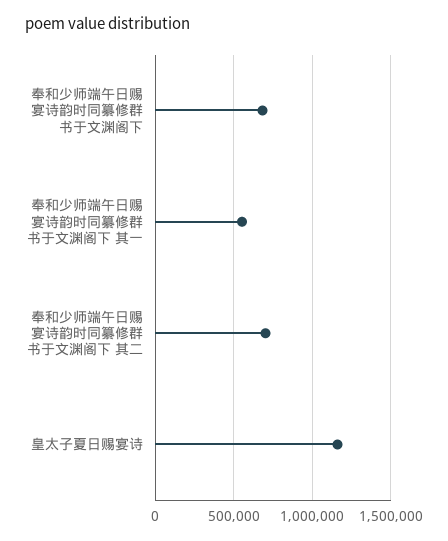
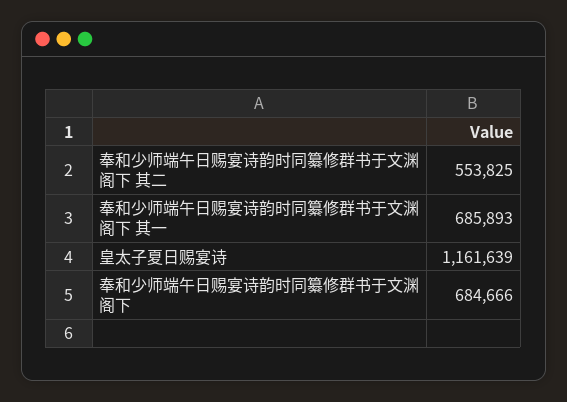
奉和少师端午日赐宴诗韵时同纂修群书于文渊阁下 其一: 550000 -> 685893
奉和少师端午日赐宴诗韵时同纂修群书于文渊阁下 其二: 700000 -> 553825

